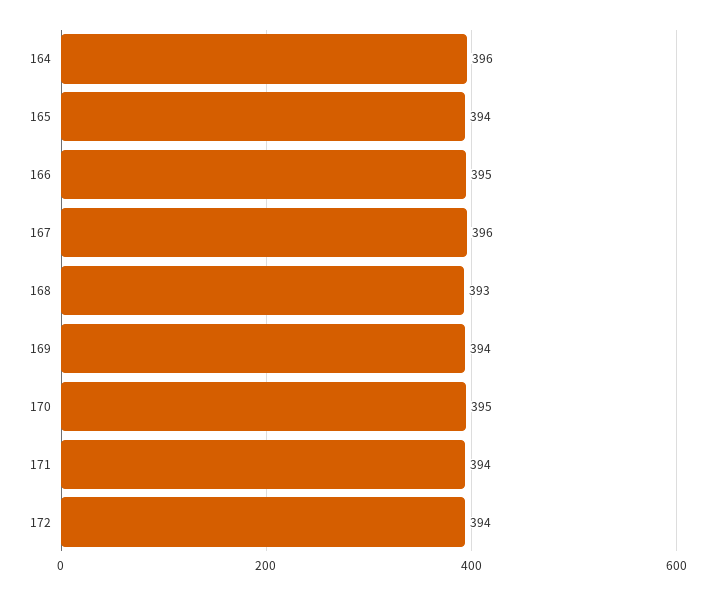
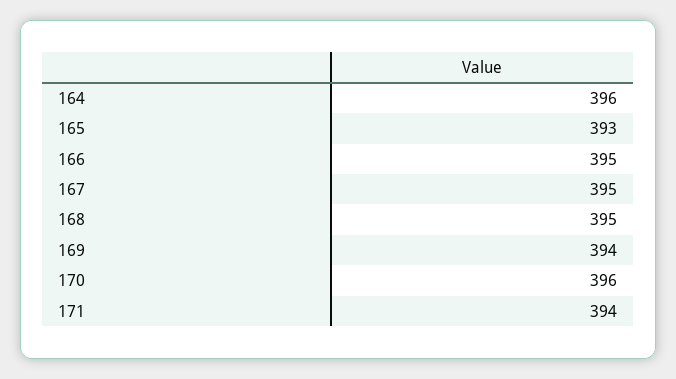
165: 394 -> 393
167: 396 -> 395
168: 393 -> 395
170: 395 -> 396
172: 394 -> none

